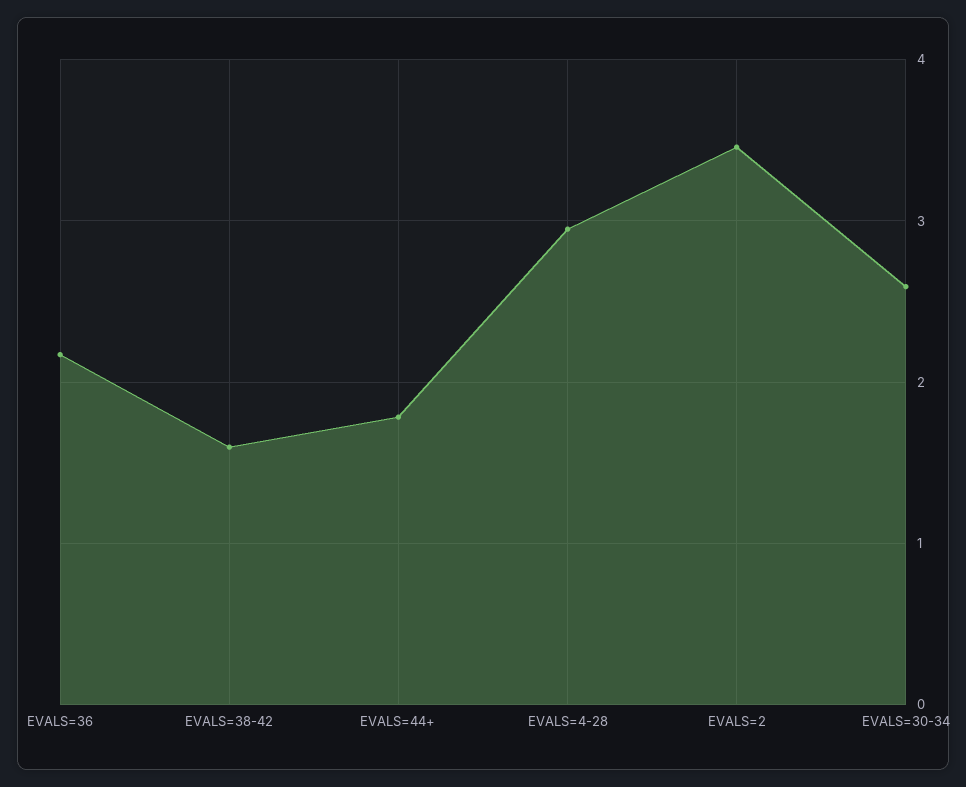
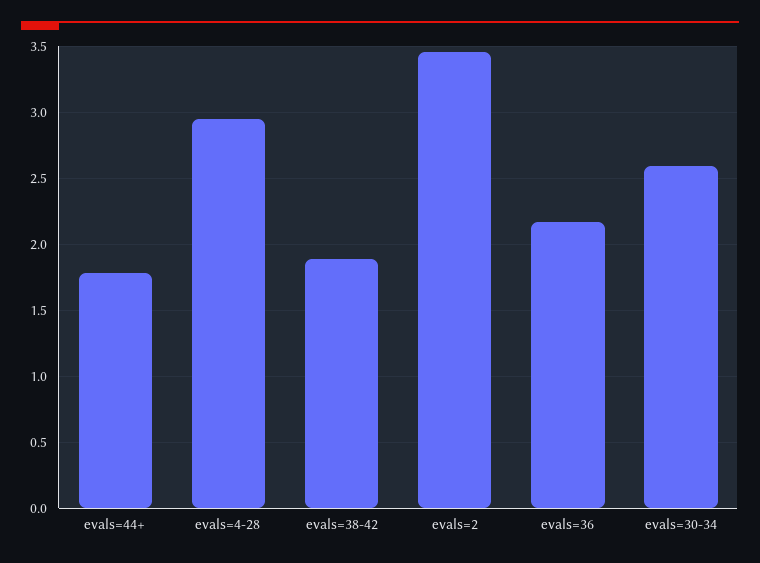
EVALS=38-42: 1.6 -> 1.9

